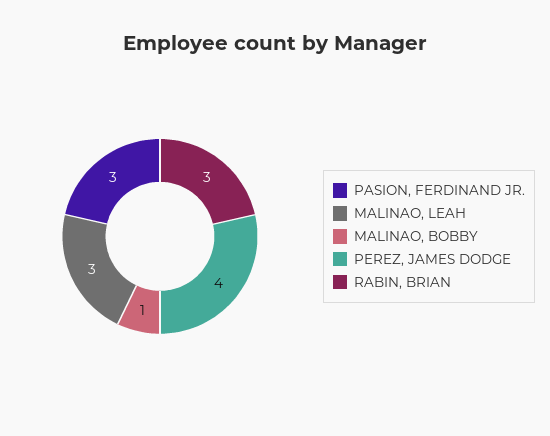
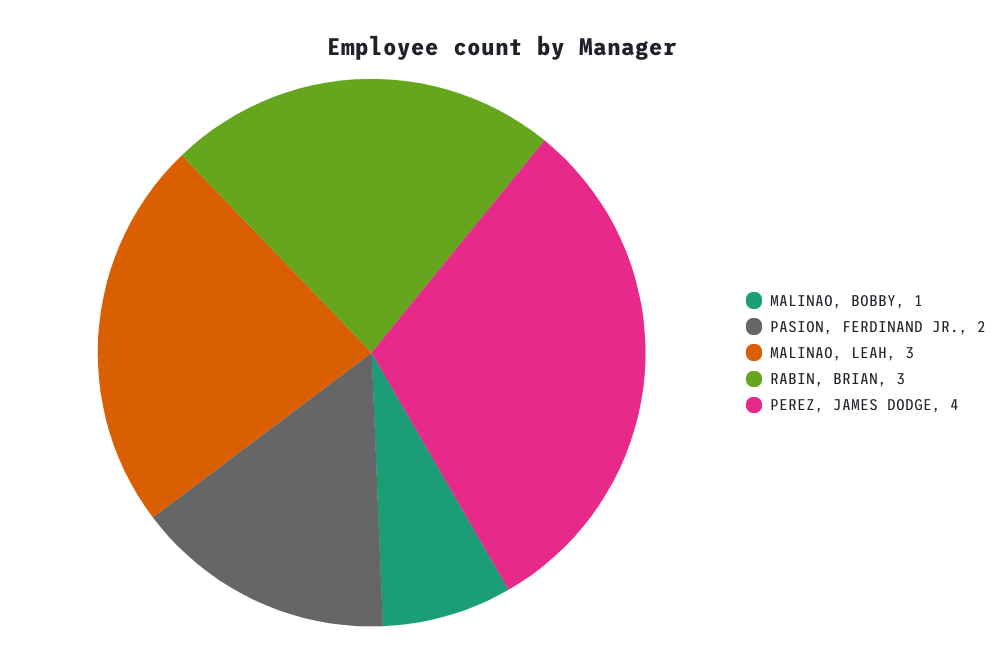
PASION, FERDINAND JR.: 3 -> 2

